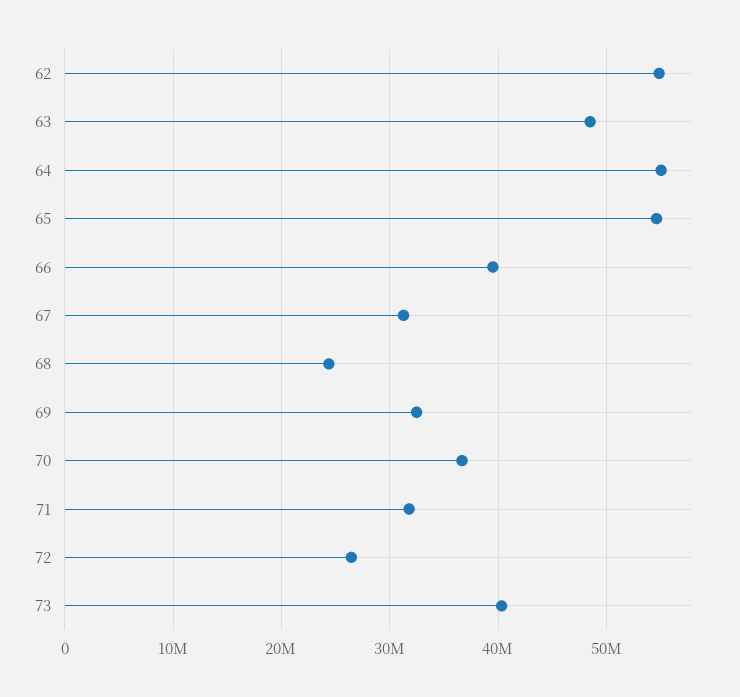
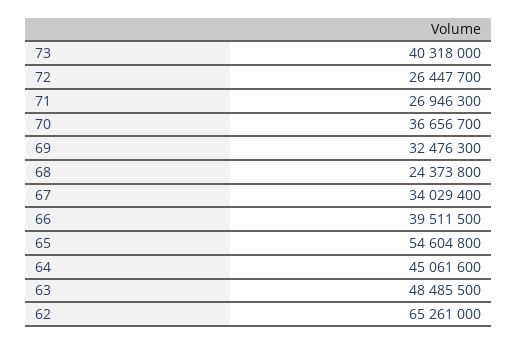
62: 55000000 -> 65261000
64: 55000000 -> 45061600
67: 31000000 -> 34029400
71: 32000000 -> 26946300

